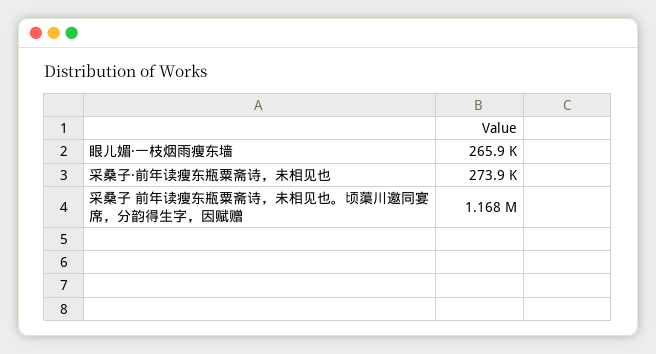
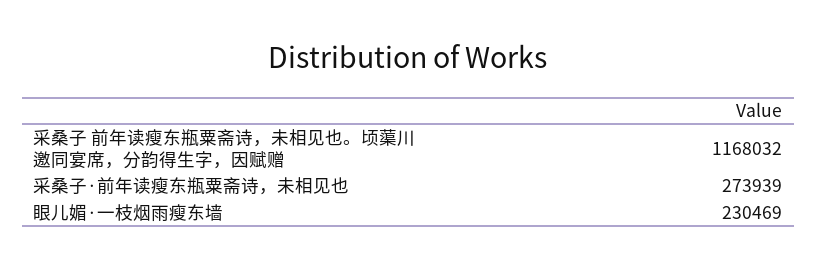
眼儿媚·一枝烟雨瘦东墙: 265900 -> 230469

